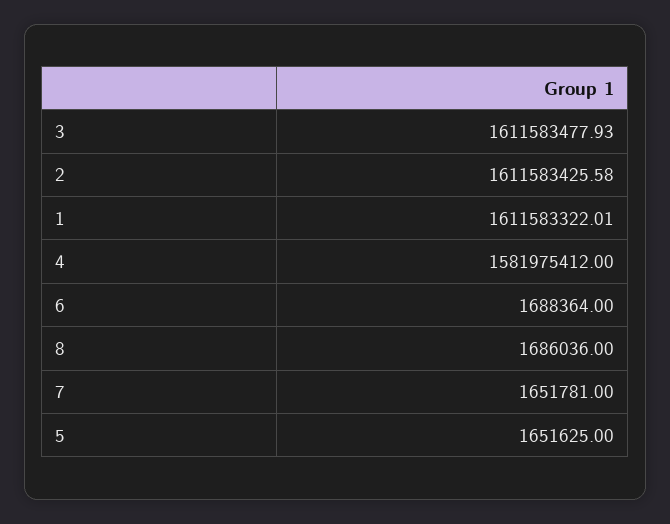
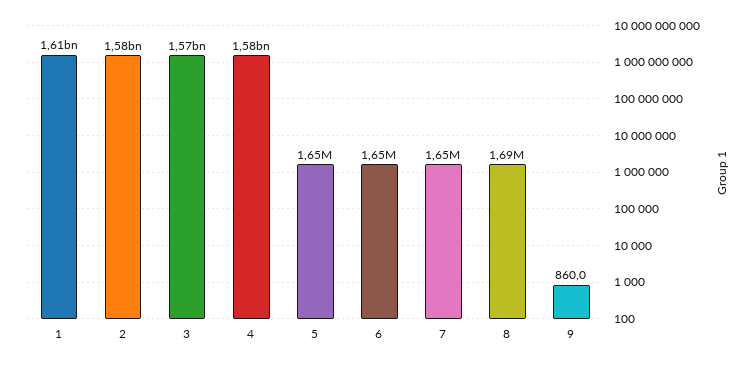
3: 1611583477.93 -> 1570000000
2: 1611583425.58 -> 1580000000
6: 1688364 -> 1650000
9: none -> 860

